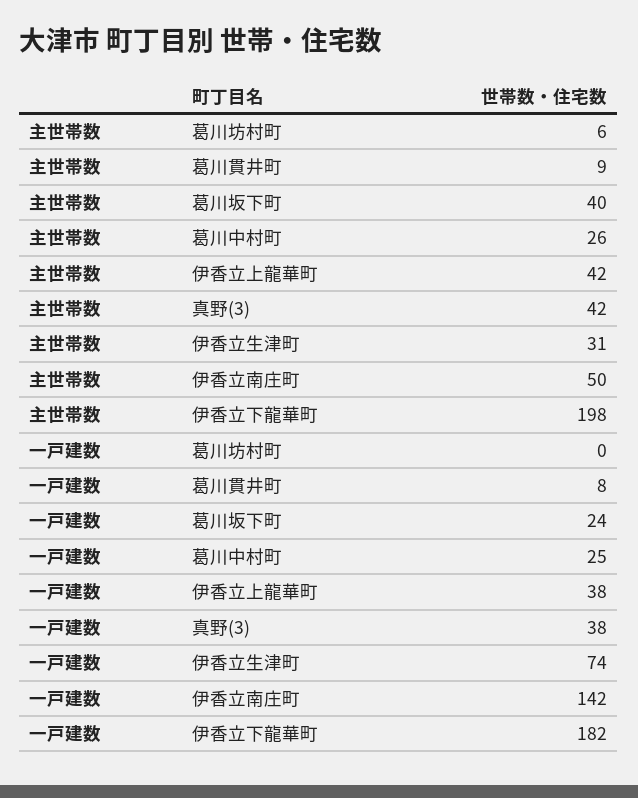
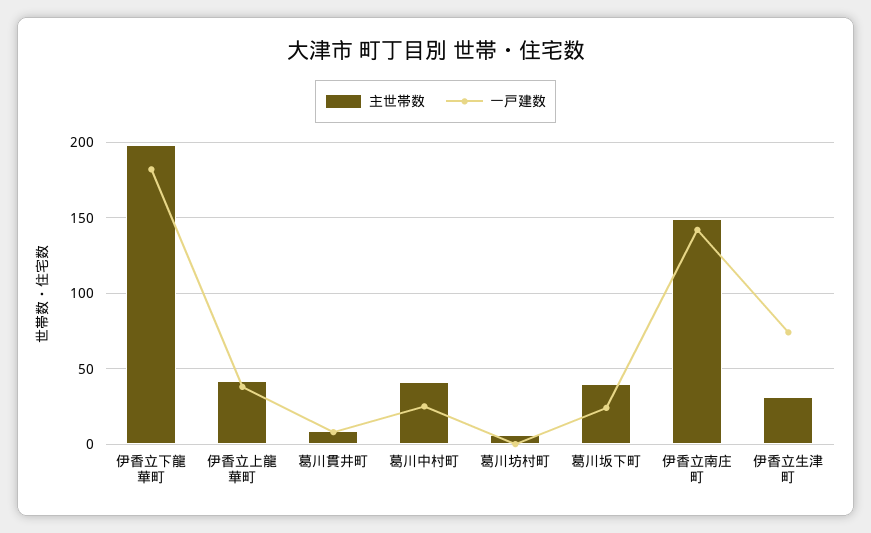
主世帯数, 葛川中村町: 26 -> 40
主世帯数, 真野(3): 42 -> none
主世帯数, 伊香立南庄町: 50 -> 150
一戸建数, 真野(3): 38 -> none

